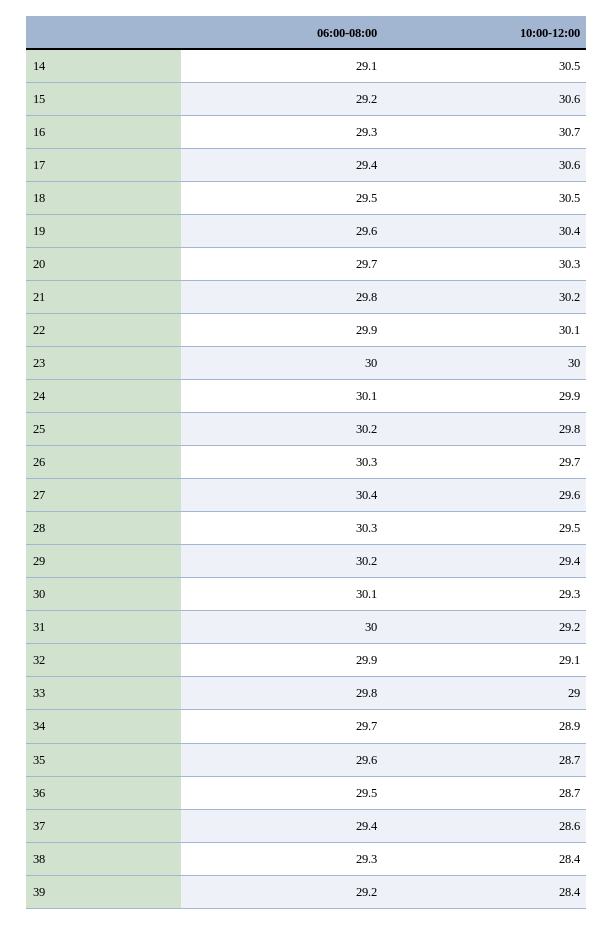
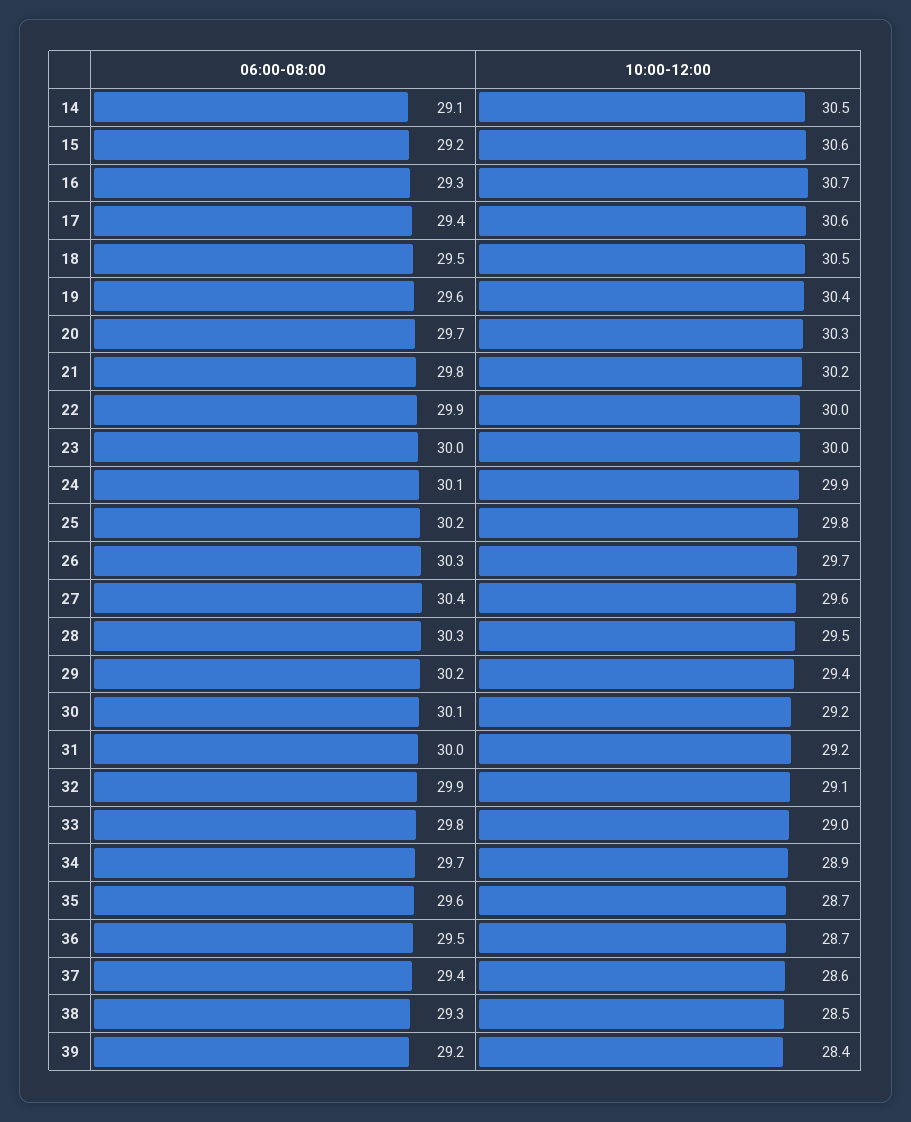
10:00-12:00, 22: 30.1 -> 30
10:00-12:00, 30: 29.3 -> 29.2
10:00-12:00, 38: 28.4 -> 28.5

